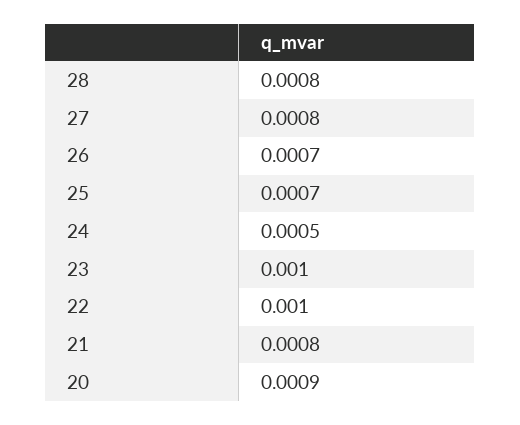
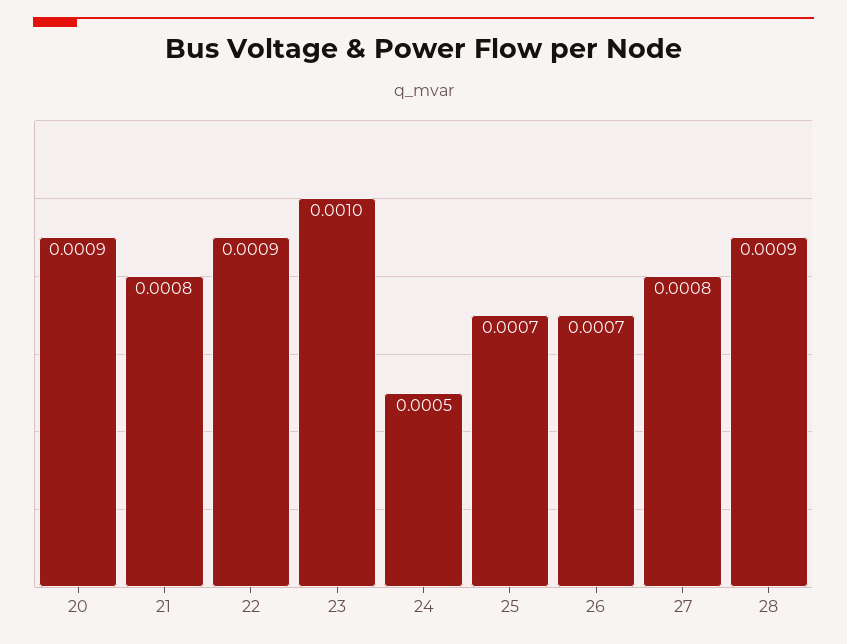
28: 0.0008 -> 0.0009
22: 0.001 -> 0.0009

